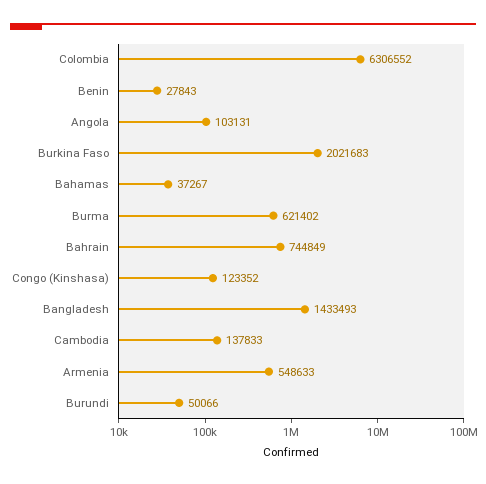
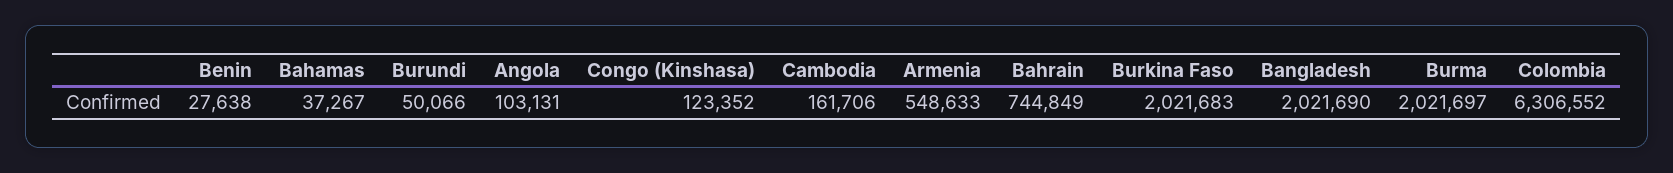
Benin: 27843 -> 27638
Burma: 621402 -> 2021697
Bangladesh: 1433493 -> 2021690
Cambodia: 137833 -> 161706

